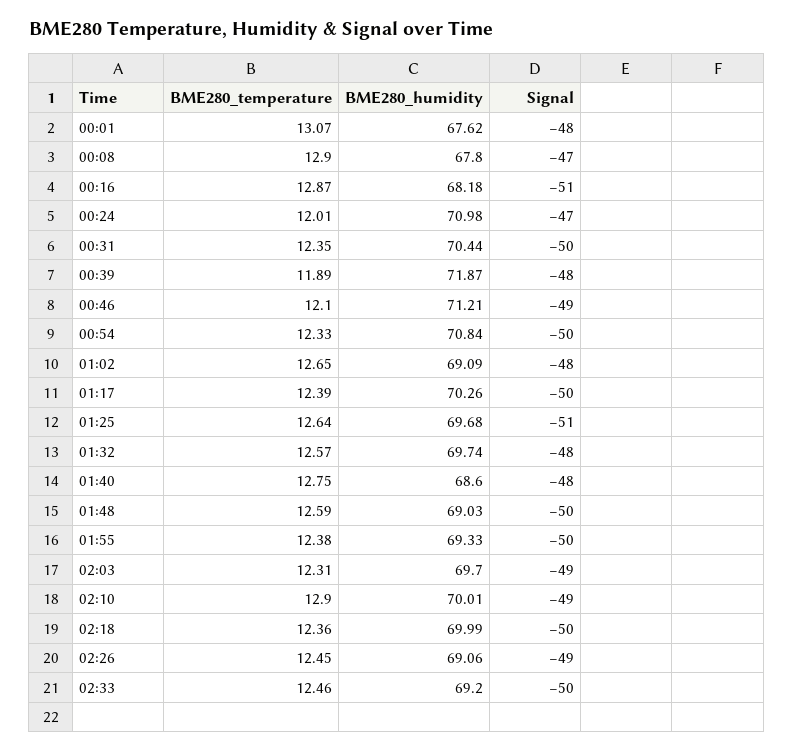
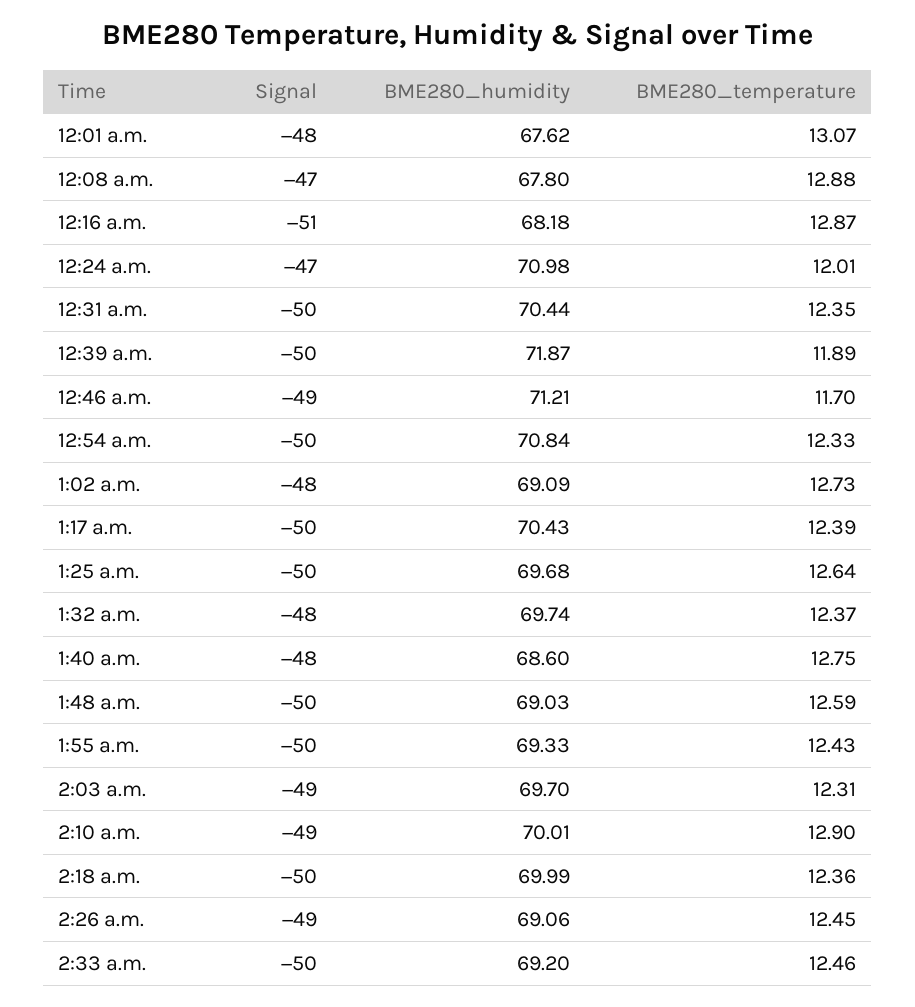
BME280_temperature, 00:08: 12.9 -> 12.88
Signal, 00:39: -48 -> -50
BME280_temperature, 00:46: 12.1 -> 11.7
BME280_temperature, 01:02: 12.65 -> 12.73
BME280_humidity, 01:17: 70.26 -> 70.43
Signal, 01:25: -51 -> -50
BME280_temperature, 01:32: 12.57 -> 12.37
BME280_temperature, 01:55: 12.38 -> 12.43

